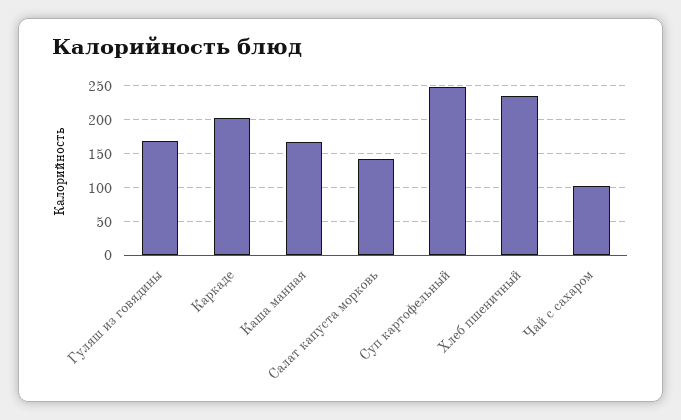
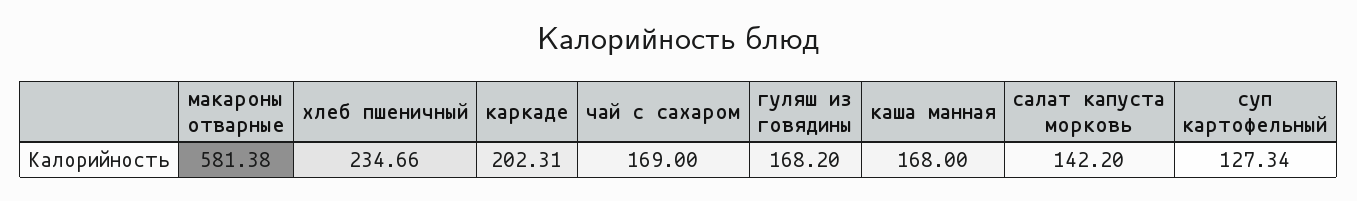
Суп картофельный: 250 -> 127.34
Чай с сахаром: 100 -> 169
макароны отварные: none -> 581.38

